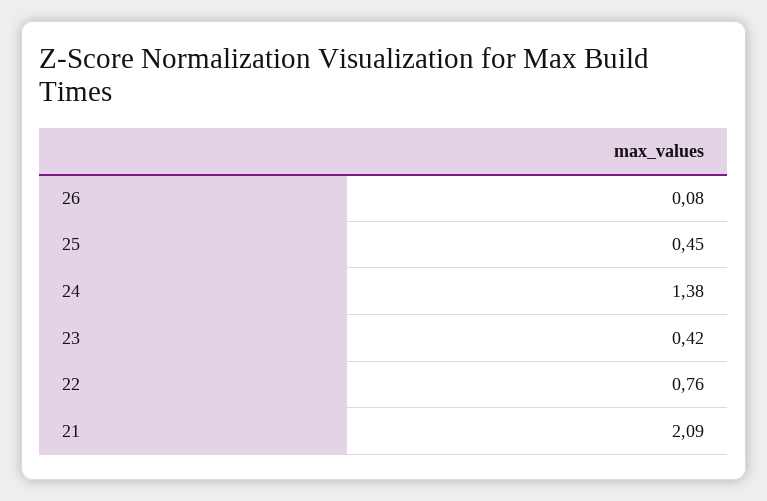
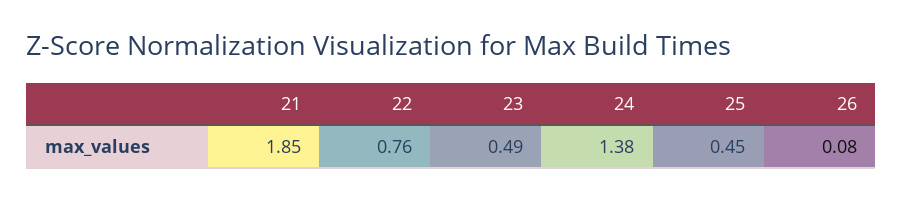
23: 0.42 -> 0.49
21: 2.09 -> 1.85

